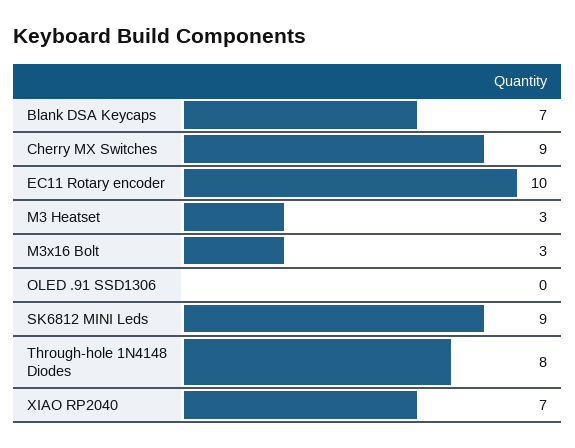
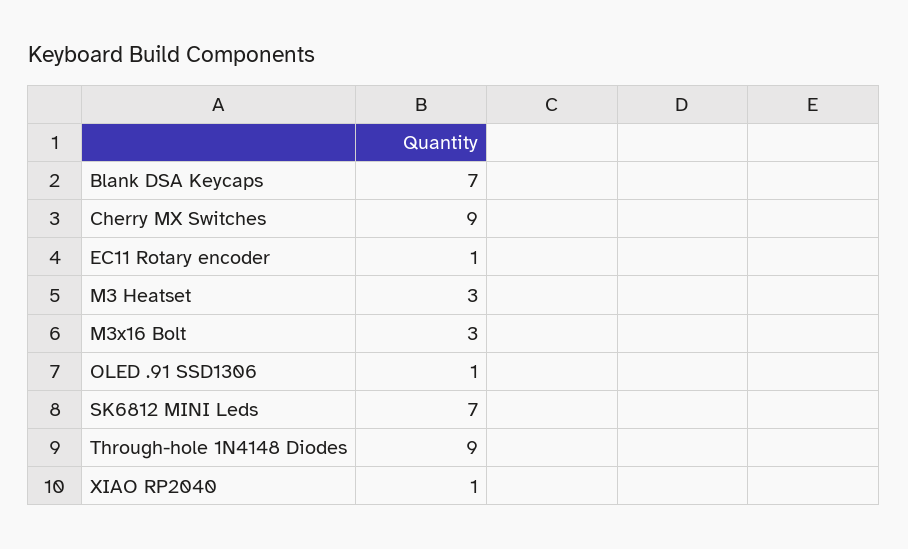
EC11 Rotary encoder: 10 -> 1
OLED .91 SSD1306: 0 -> 1
SK6812 MINI Leds: 9 -> 7
Through-hole 1N4148 Diodes: 8 -> 9
XIAO RP2040: 7 -> 1

